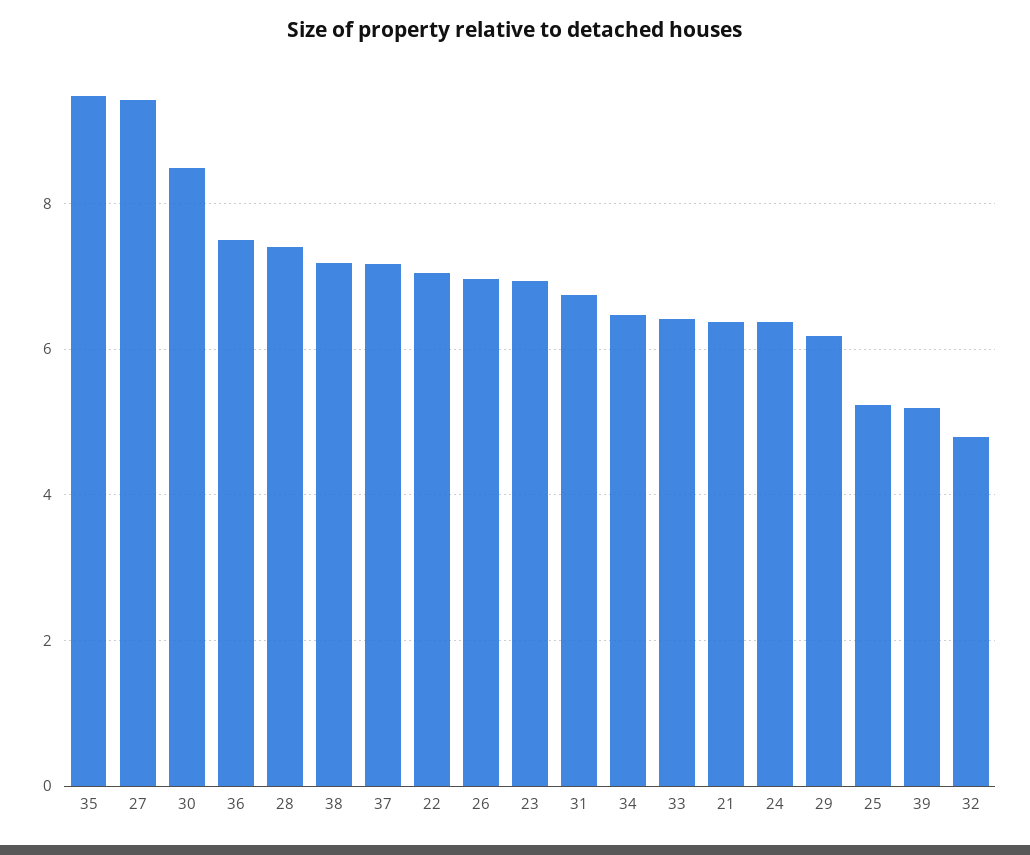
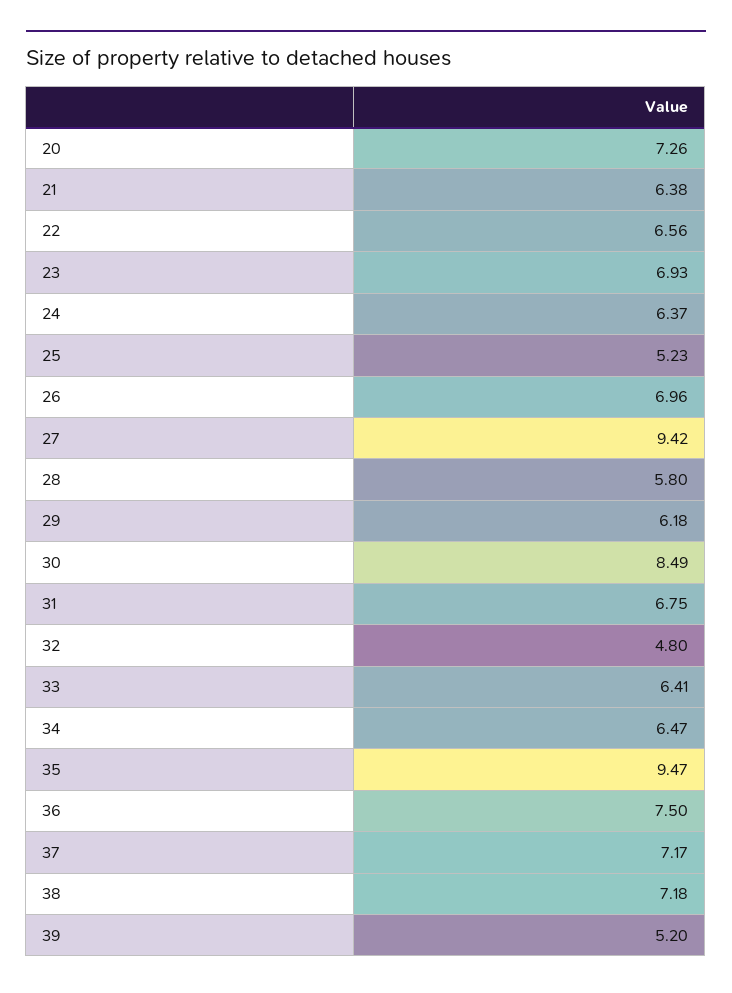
28: 7.4 -> 5.8
22: 7 -> 6.56
20: none -> 7.26

